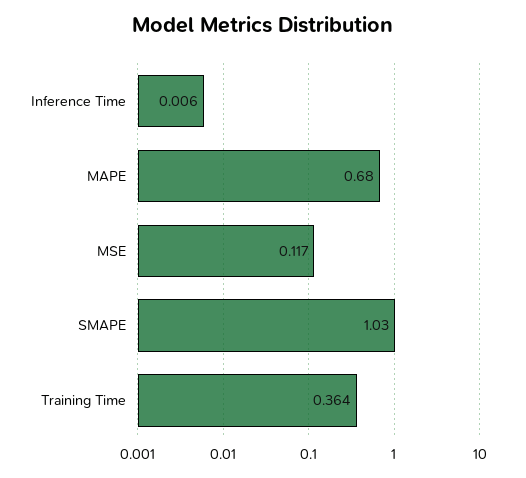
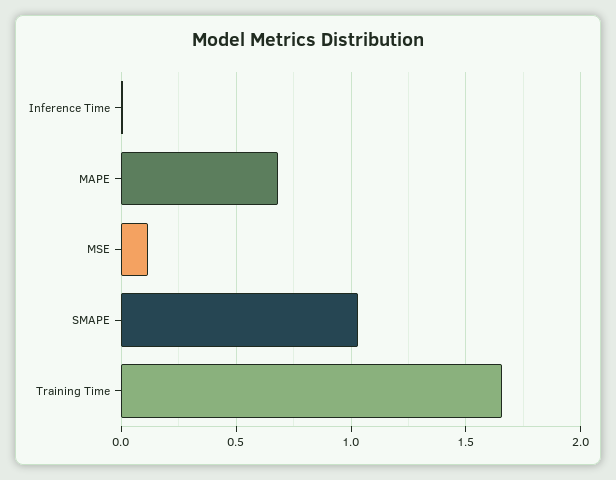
Training Time: 0.364 -> 1.65

